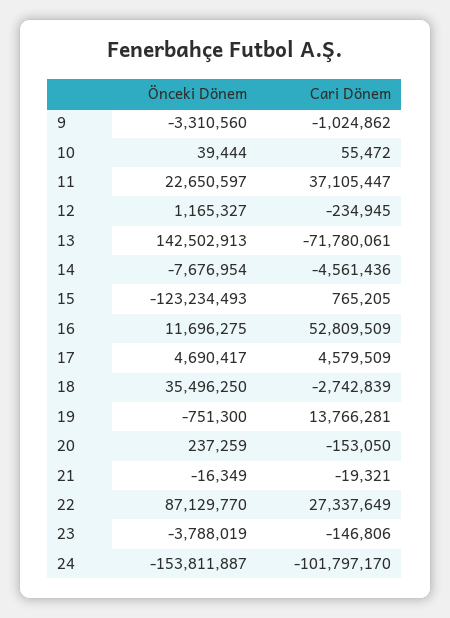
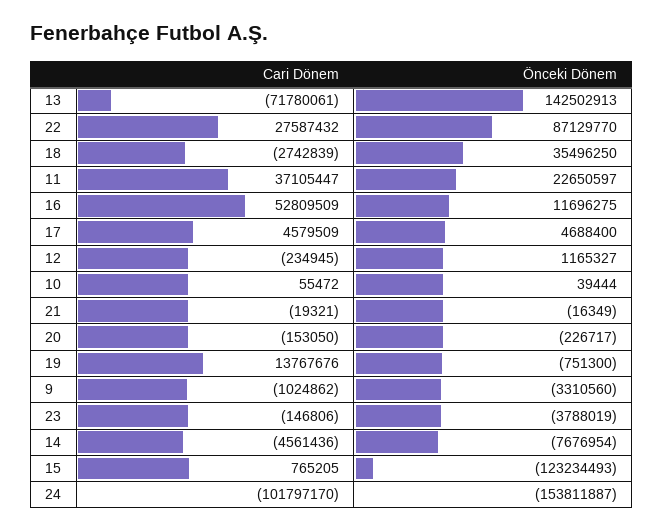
Önceki Dönem, 17: 4690417 -> 4688400
Cari Dönem, 19: 13766281 -> 13767676
Önceki Dönem, 20: 237259 -> -226717
Cari Dönem, 22: 27337649 -> 27587432

